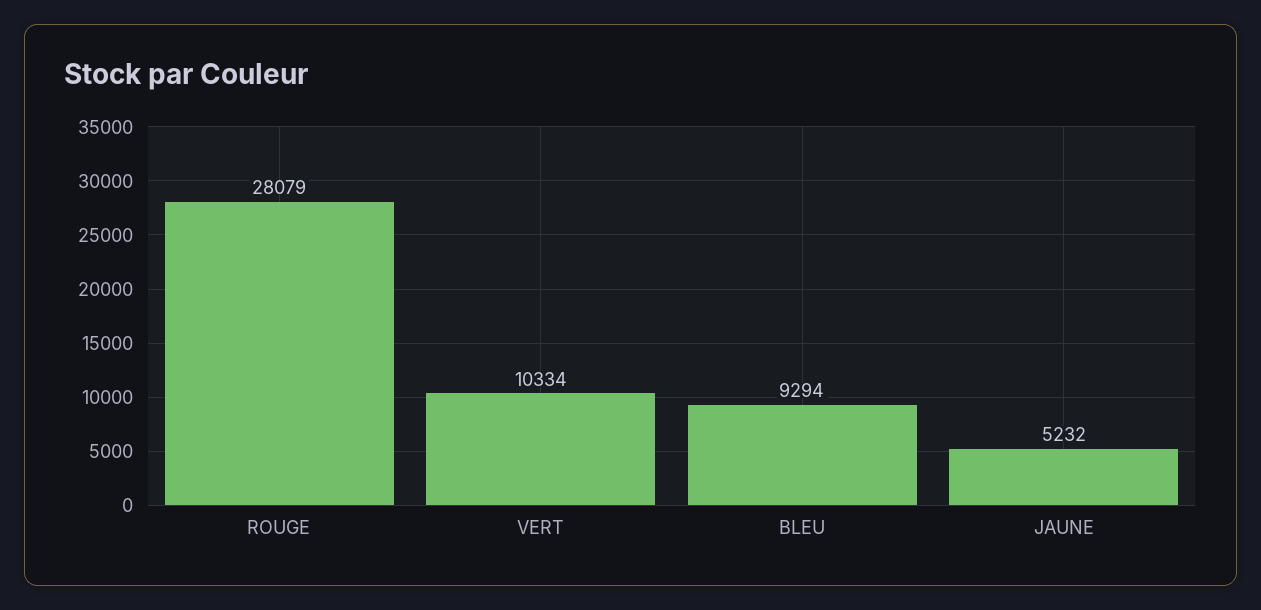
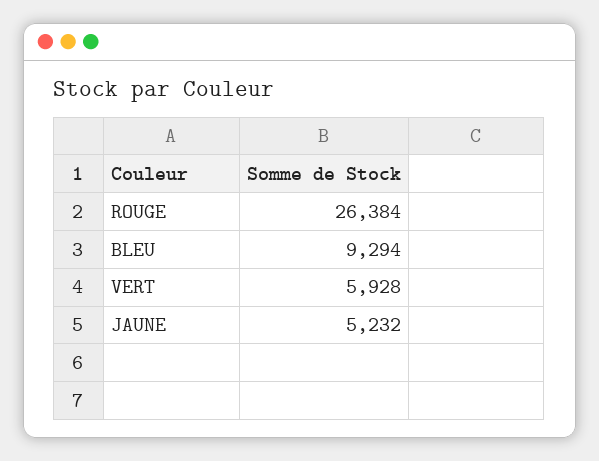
ROUGE: 28079 -> 26384
VERT: 10334 -> 5928

